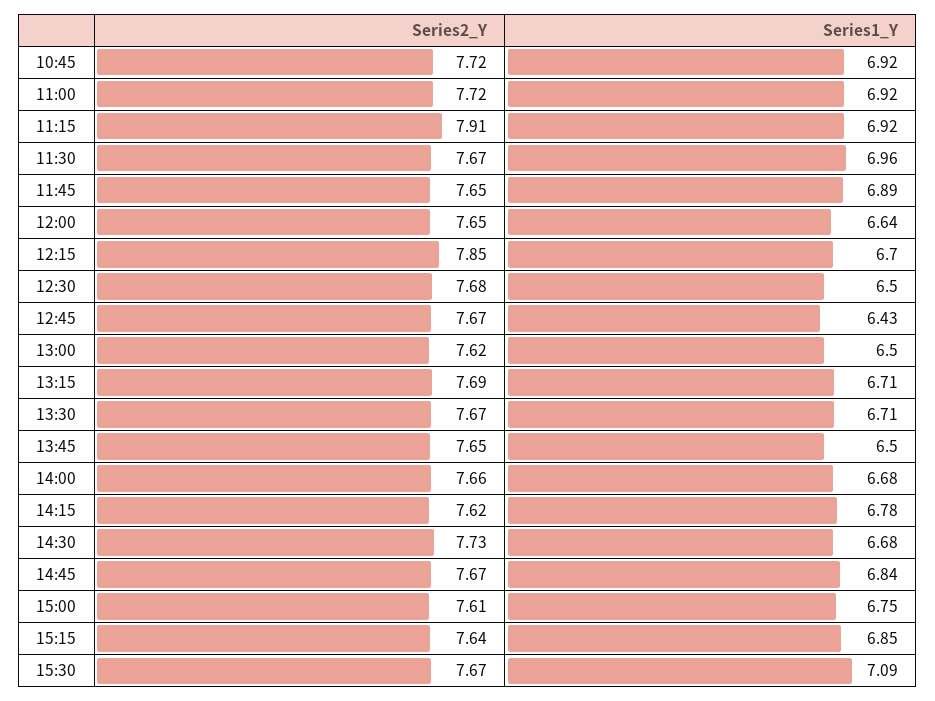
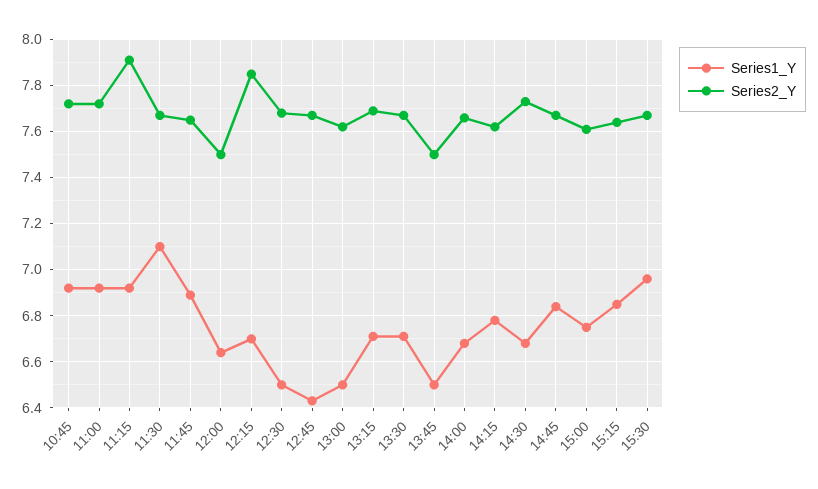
Series1_Y, 11:30: 6.96 -> 7.1
Series2_Y, 12:00: 7.65 -> 7.5
Series2_Y, 13:45: 7.65 -> 7.5
Series1_Y, 15:30: 7.09 -> 6.95

